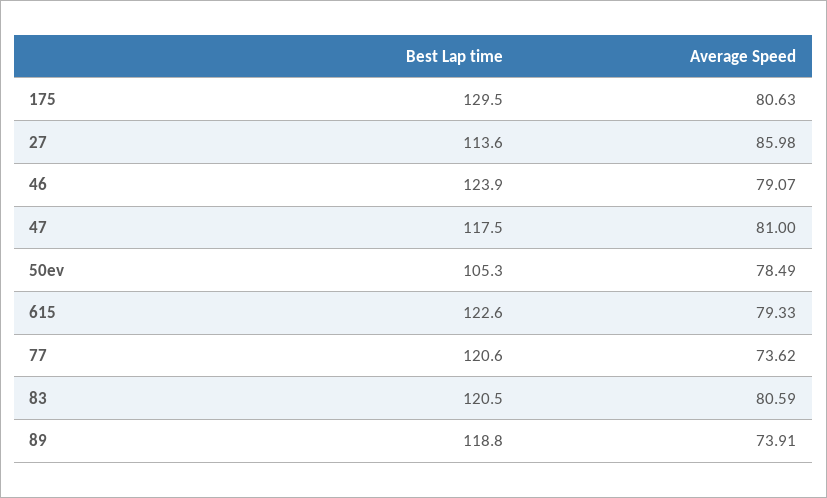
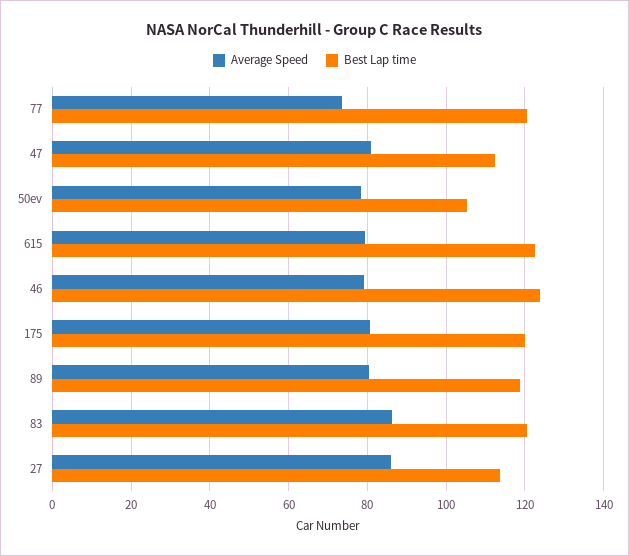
Best Lap time, 175: 129.5 -> 120
Best Lap time, 47: 117.5 -> 112
Average Speed, 83: 80.59 -> 86
Average Speed, 89: 73.91 -> 80

